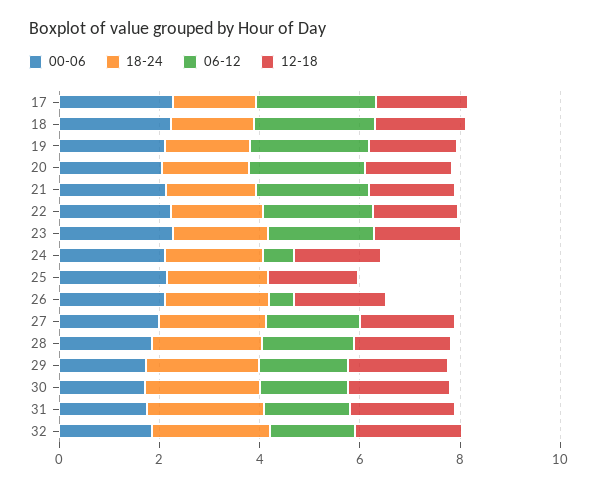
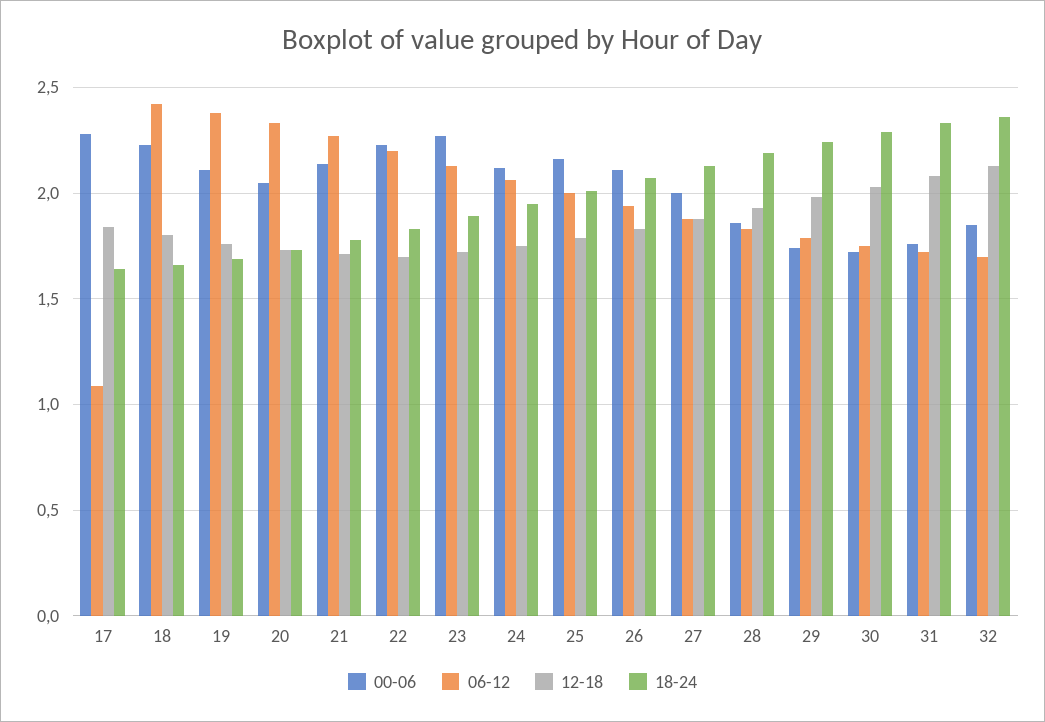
06-12, 17: 2.5 -> 1.1
06-12, 24: 0.5 -> 2.05
06-12, 25: 0 -> 2
06-12, 26: 0.5 -> 1.95

